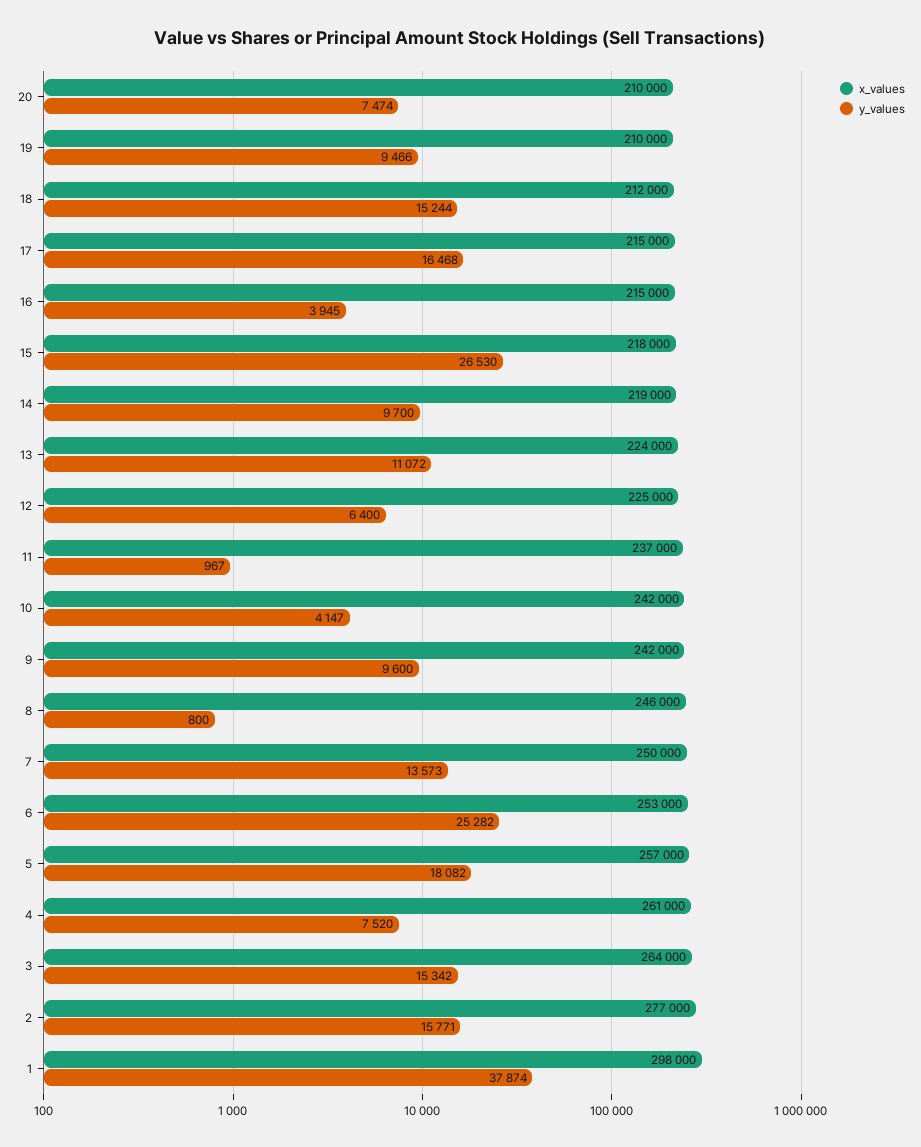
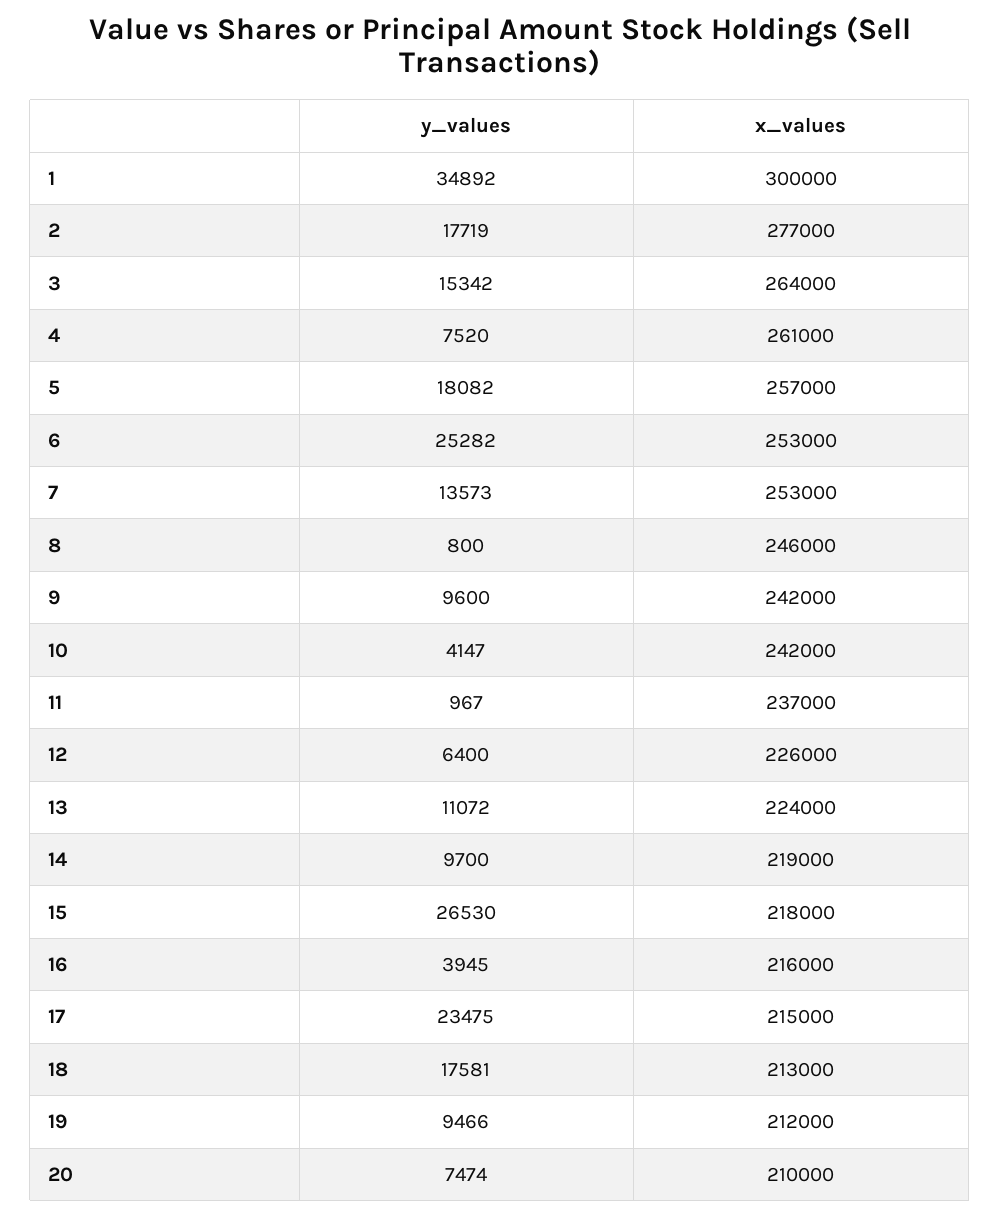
x_values, 19: 210000 -> 212000
x_values, 18: 212000 -> 213000
y_values, 18: 15244 -> 17581
y_values, 17: 16468 -> 23475
x_values, 16: 215000 -> 216000
x_values, 12: 225000 -> 226000
x_values, 7: 250000 -> 253000
y_values, 2: 15771 -> 17719
x_values, 1: 298000 -> 300000
y_values, 1: 37874 -> 34892

